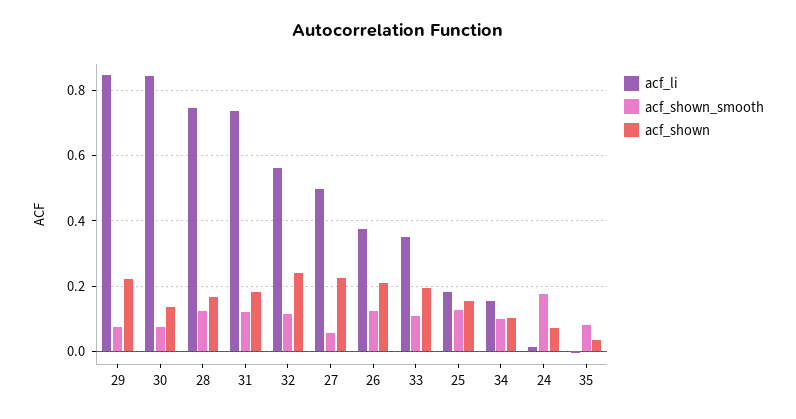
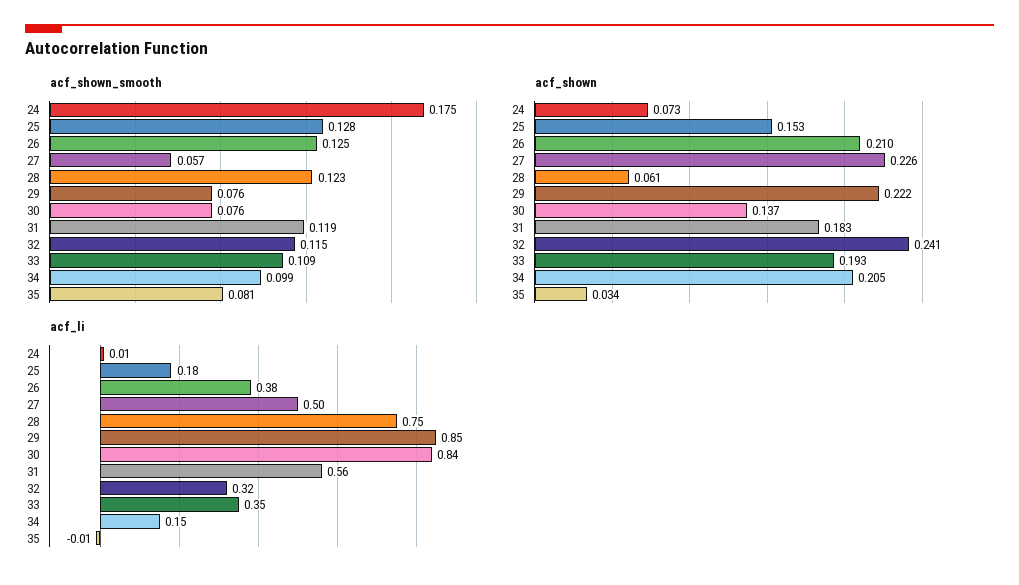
acf_shown, 28: 0.16 -> 0.061
acf_li, 31: 0.74 -> 0.56
acf_li, 32: 0.56 -> 0.32
acf_shown, 34: 0.1 -> 0.205

